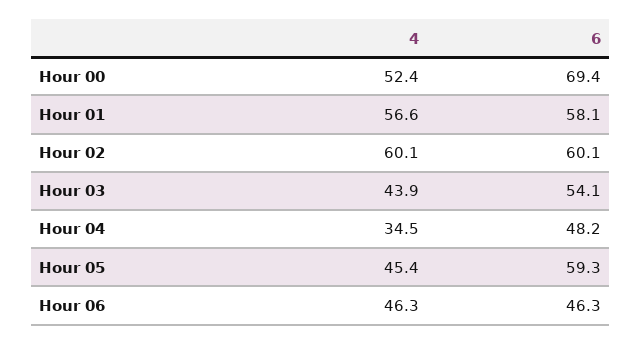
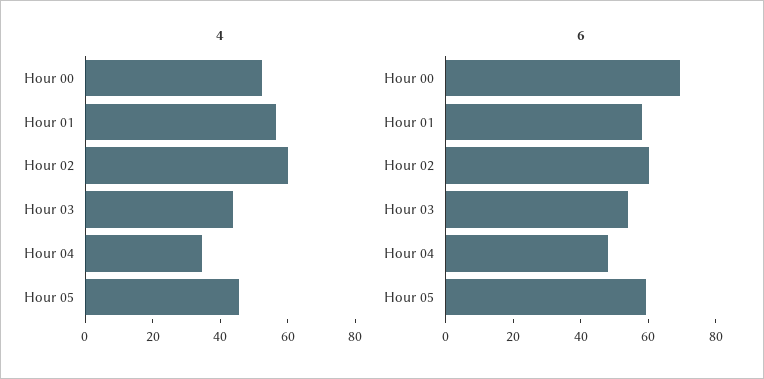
4, Hour 06: 46.3 -> none
6, Hour 06: 46.3 -> none

